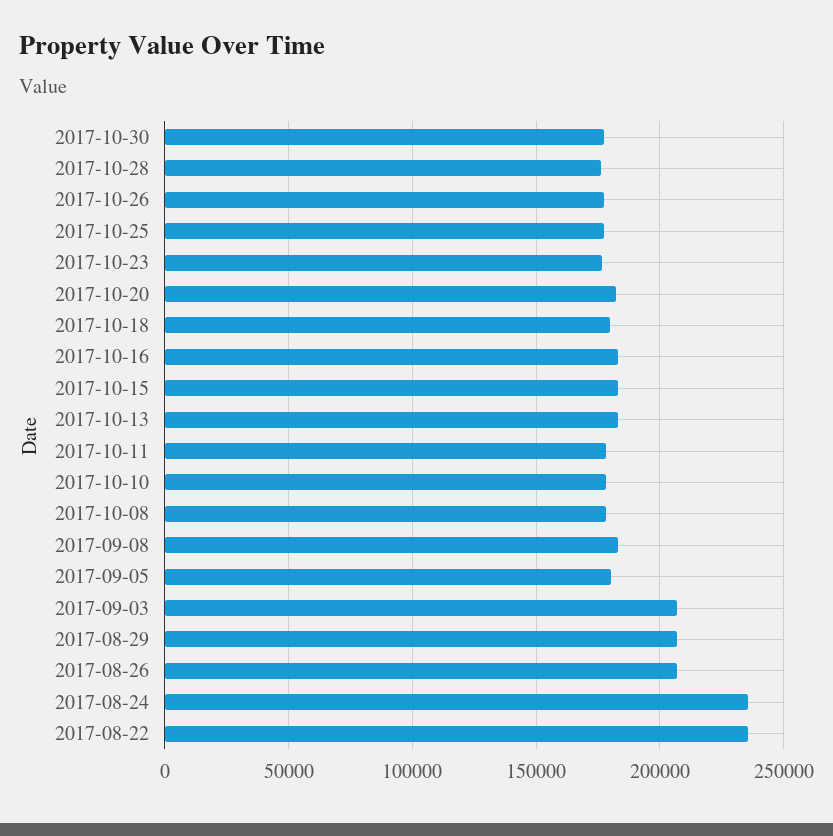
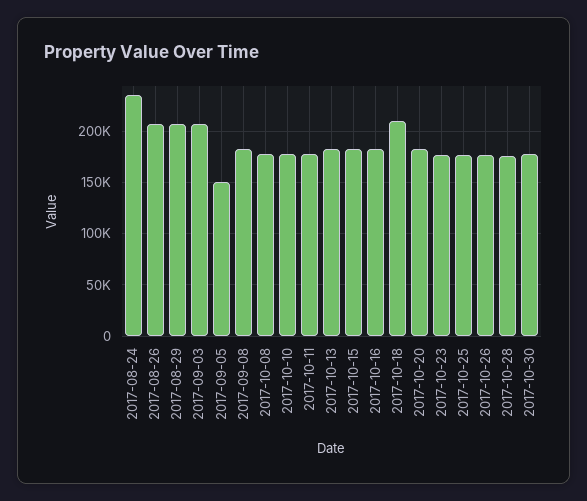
2017-10-18: 180000 -> 210000
2017-09-05: 180000 -> 150000
2017-08-22: 235000 -> none

